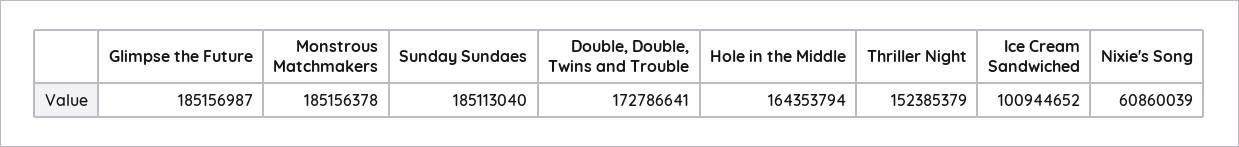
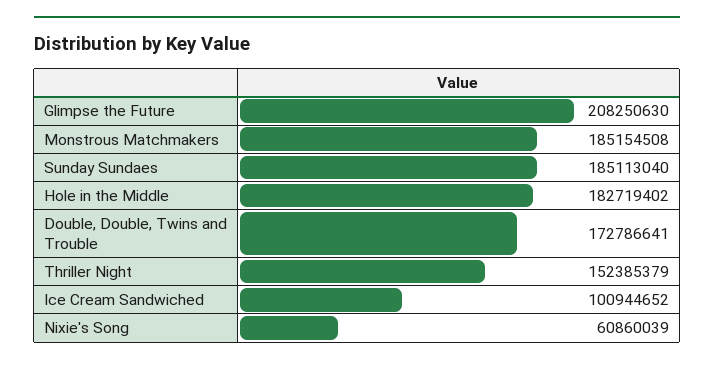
Glimpse the Future: 185156987 -> 208250630
Monstrous Matchmakers: 185156378 -> 185154508
Hole in the Middle: 164353794 -> 182719402

